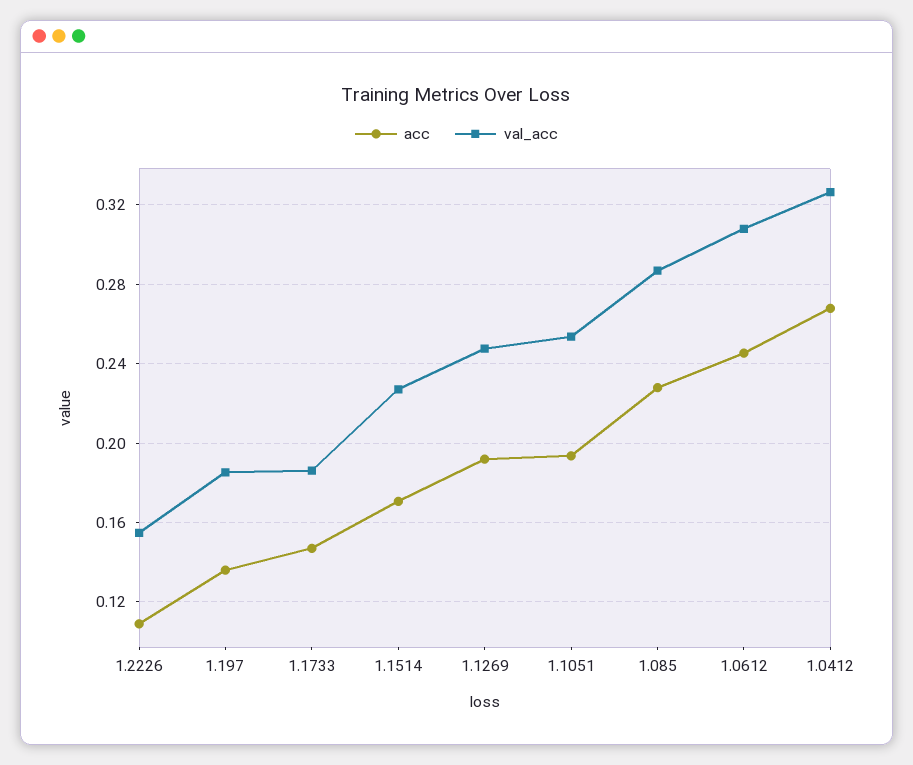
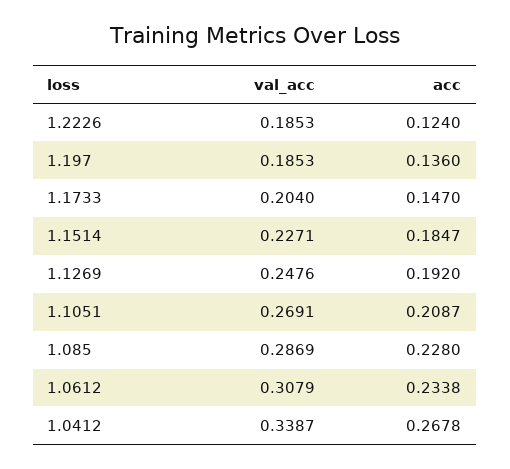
acc, 1.2226: 0.11 -> 0.124
val_acc, 1.2226: 0.155 -> 0.1853
val_acc, 1.1733: 0.185 -> 0.204
acc, 1.1514: 0.17 -> 0.1847
acc, 1.1051: 0.195 -> 0.2087
val_acc, 1.1051: 0.255 -> 0.2691
acc, 1.0612: 0.245 -> 0.2338
val_acc, 1.0412: 0.325 -> 0.3387

